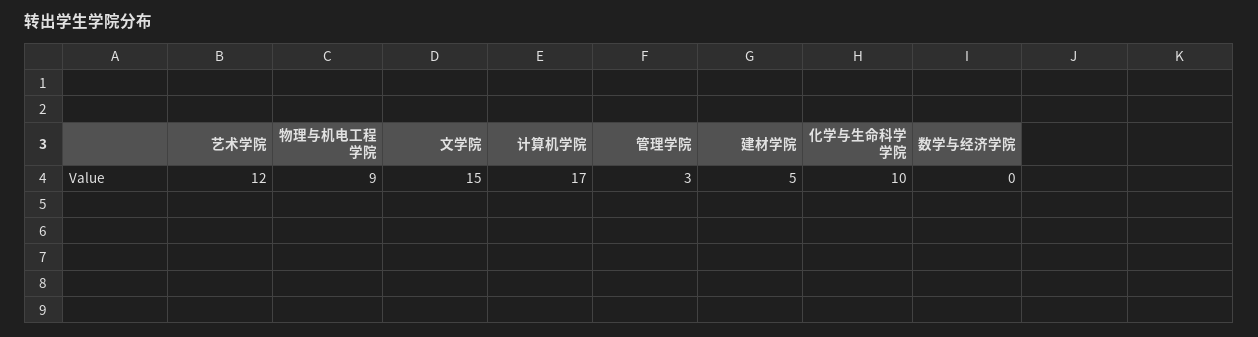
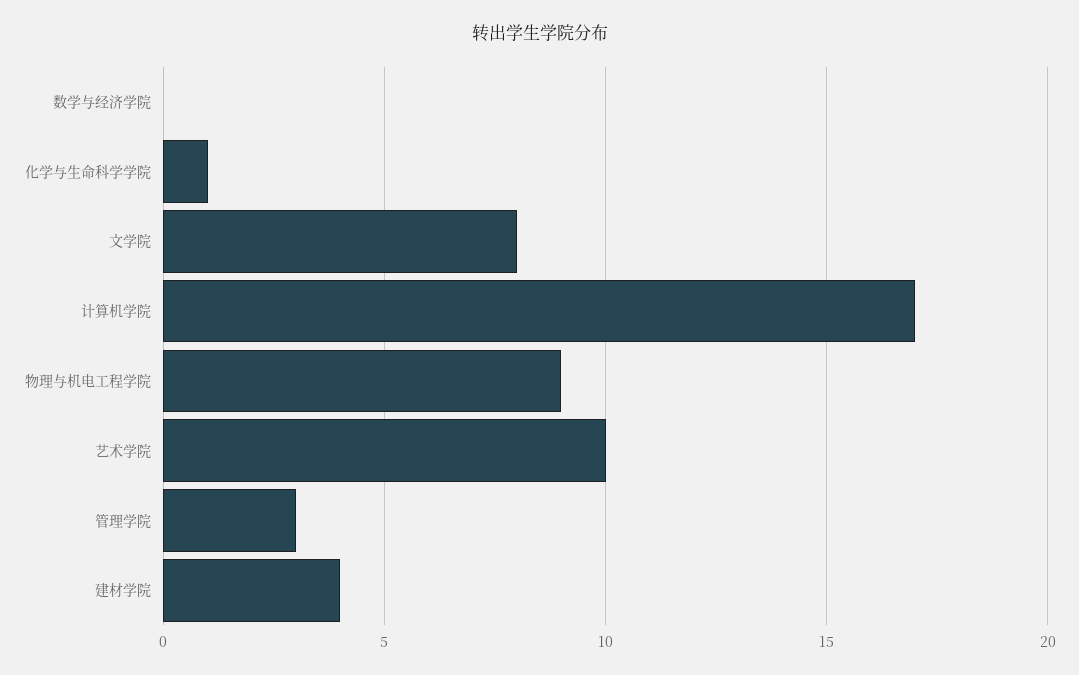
艺术学院: 12 -> 10
文学院: 15 -> 8
建材学院: 5 -> 4
化学与生命科学学院: 10 -> 1

